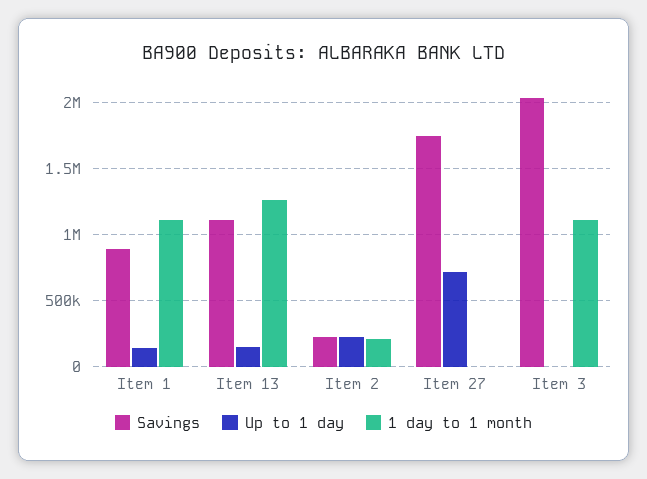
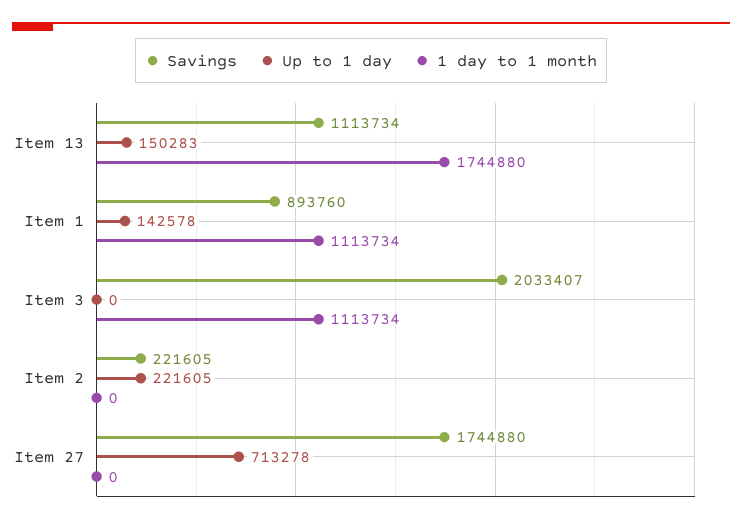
1 day to 1 month, Item 13: 1250000 -> 1744880
1 day to 1 month, Item 2: 200000 -> 0

